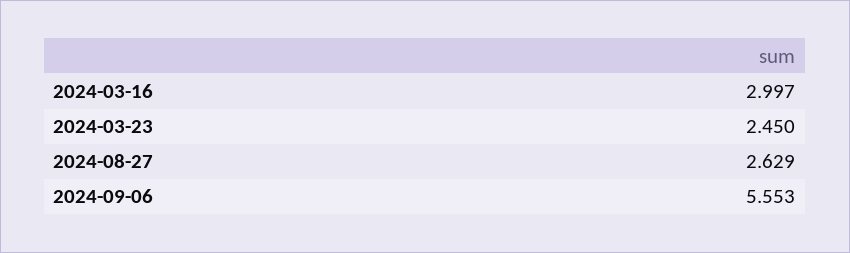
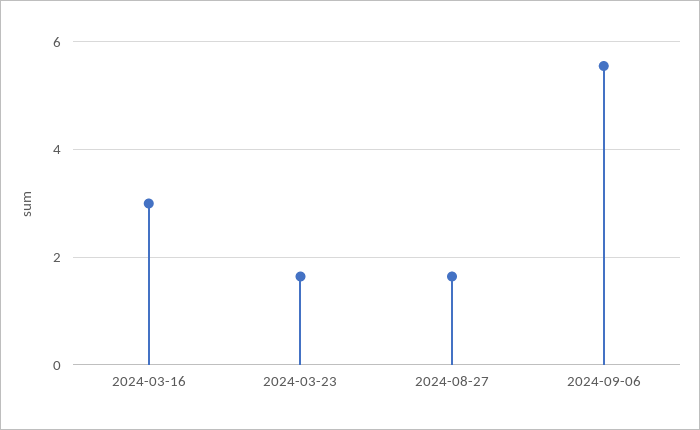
2024-03-23: 2.45 -> 1.6
2024-08-27: 2.629 -> 1.6

